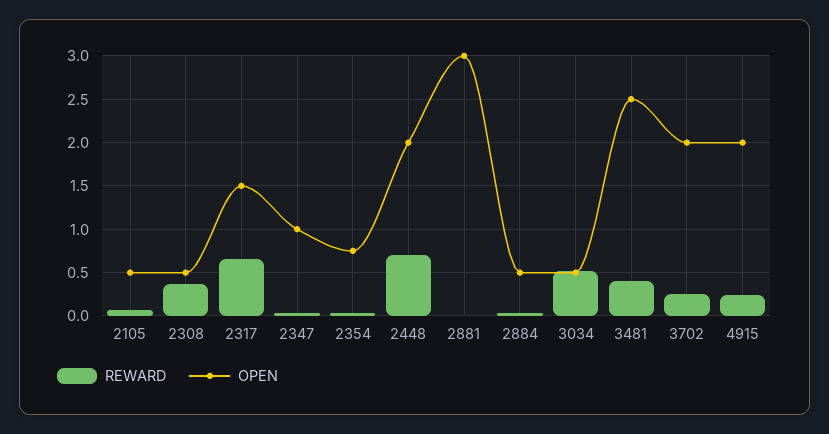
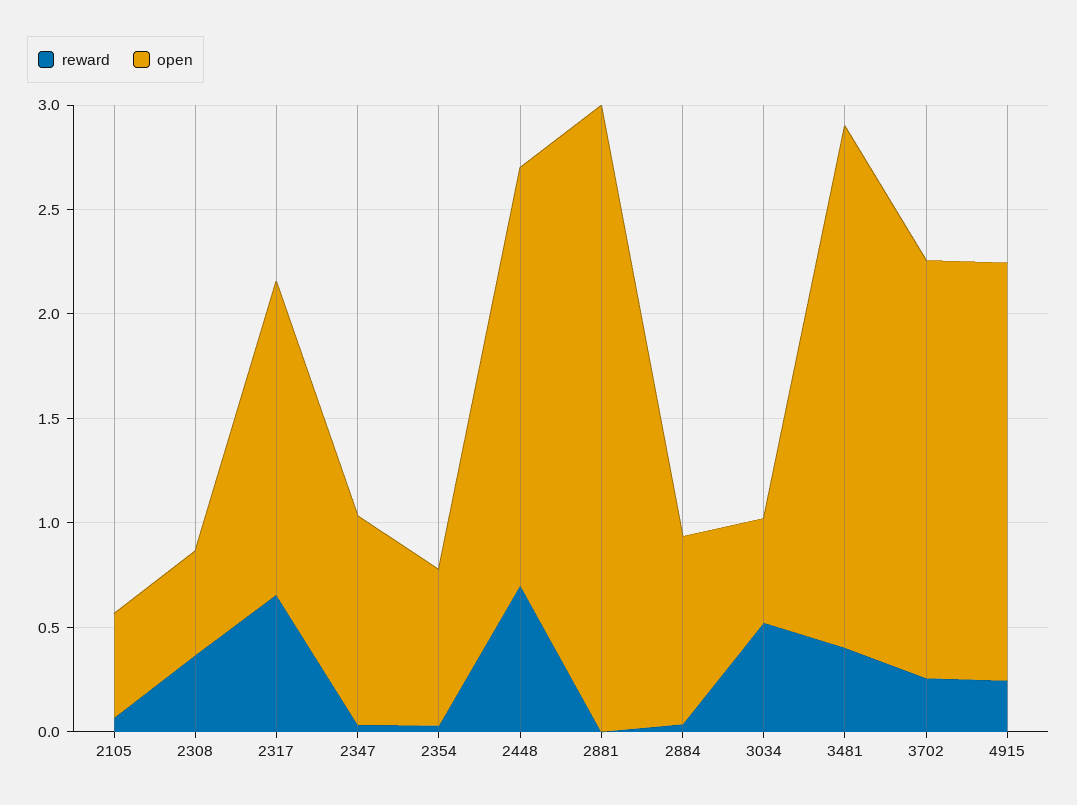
OPEN, 2884: 0.5 -> 0.9

